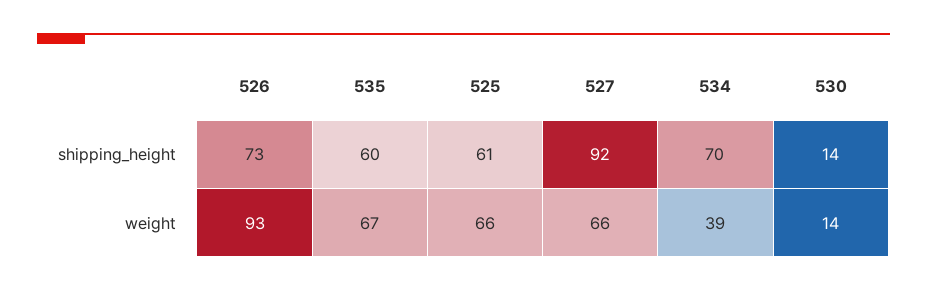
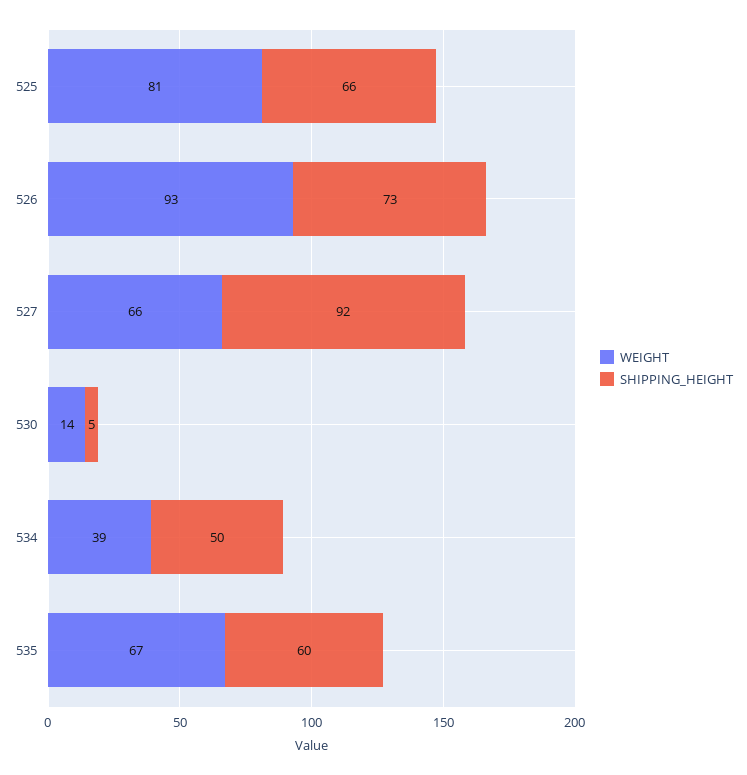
shipping_height, 525: 61 -> 66
shipping_height, 534: 70 -> 50
shipping_height, 530: 14 -> 5
weight, 525: 66 -> 81

